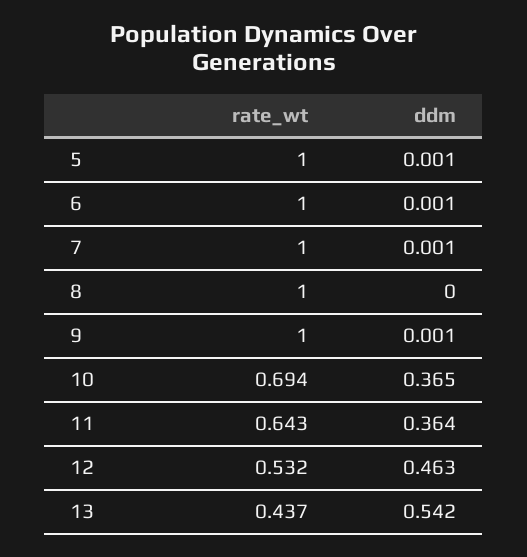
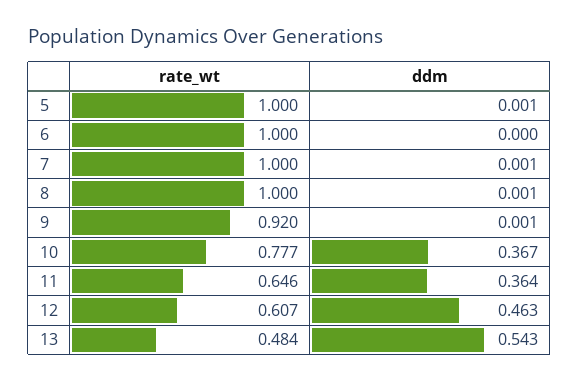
ddm, 6: 0.001 -> 0
ddm, 8: 0 -> 0.001
rate_wt, 9: 1 -> 0.92
rate_wt, 10: 0.694 -> 0.777
ddm, 10: 0.365 -> 0.367
rate_wt, 11: 0.643 -> 0.646
rate_wt, 12: 0.532 -> 0.607
rate_wt, 13: 0.437 -> 0.484
ddm, 13: 0.542 -> 0.543

